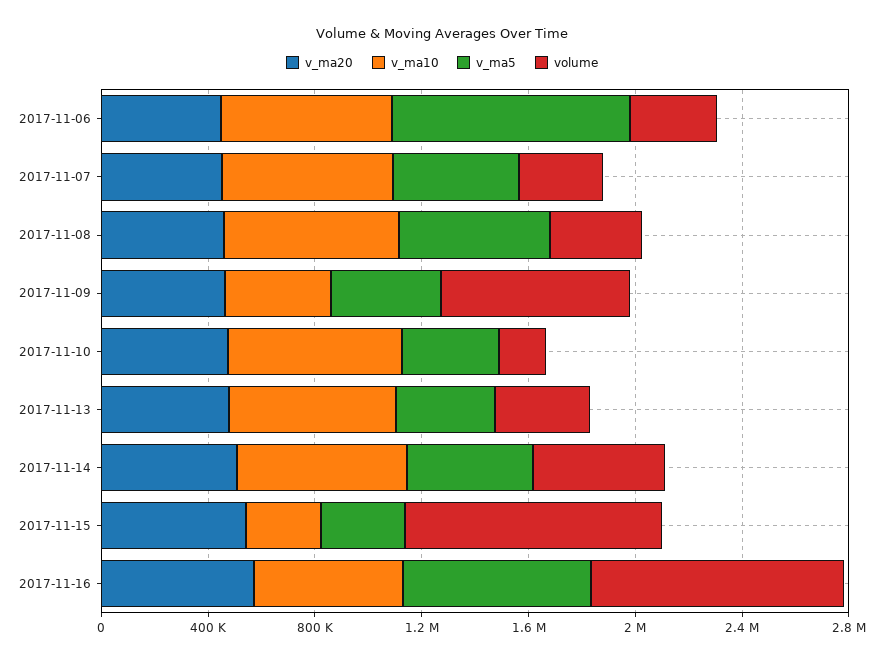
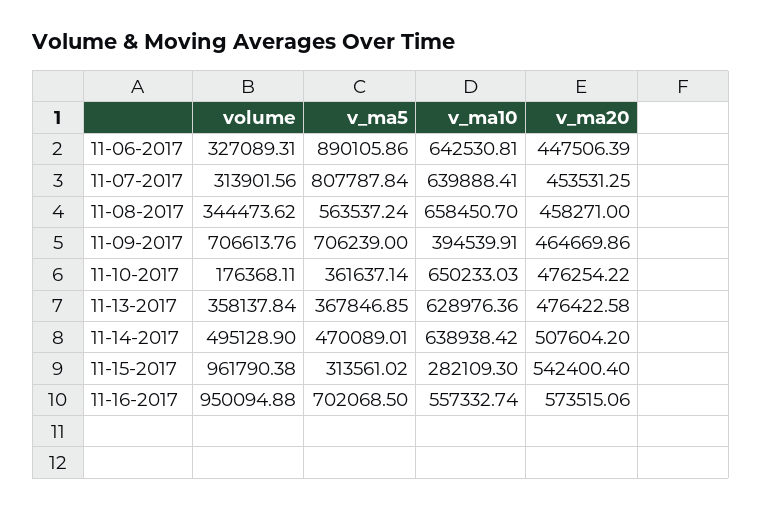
v_ma5, 2017-11-07: 500000 -> 807787.84
v_ma5, 2017-11-09: 400000 -> 706239

